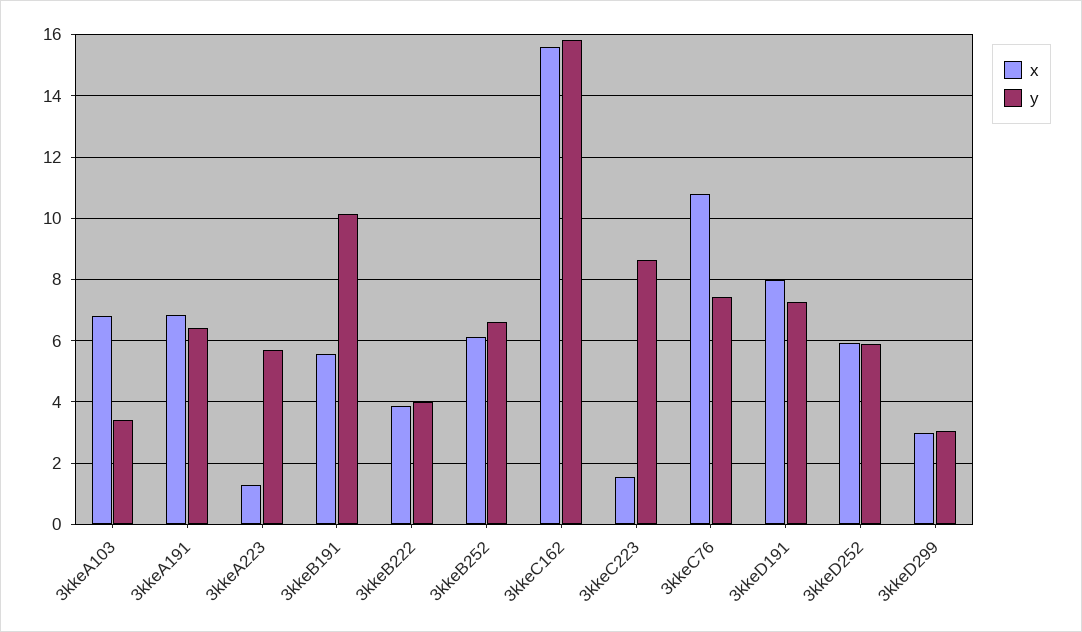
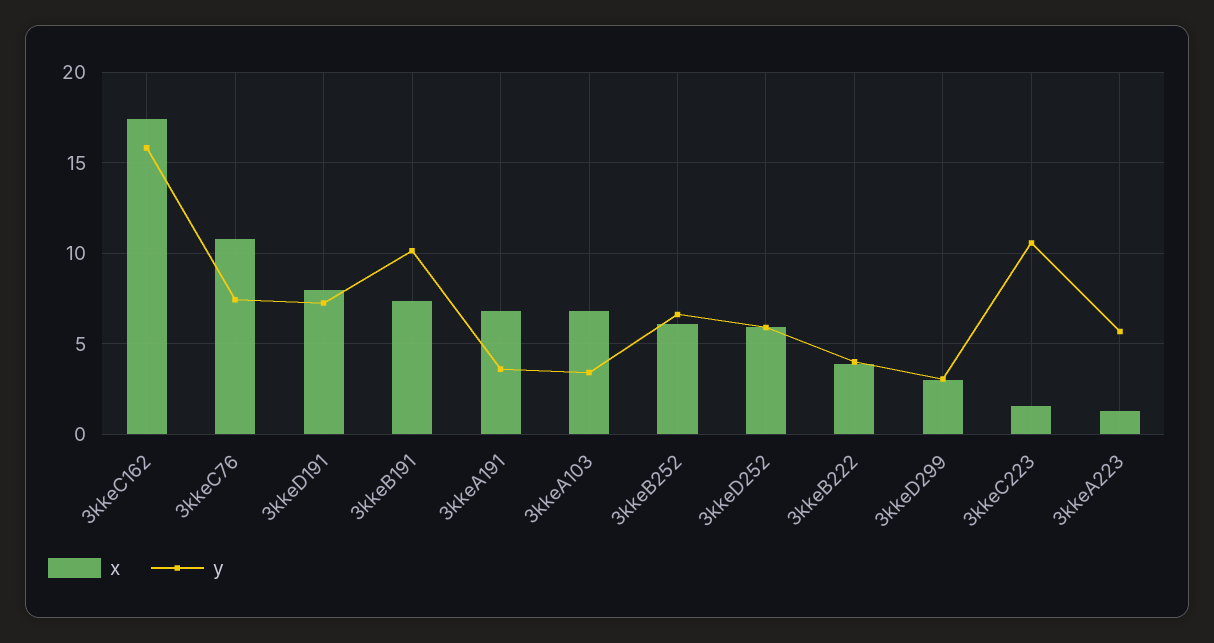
y, 3kkeA191: 6.4 -> 3.5
x, 3kkeB191: 5.6 -> 7.5
x, 3kkeC162: 15.6 -> 17.5
y, 3kkeC223: 8.6 -> 10.5

